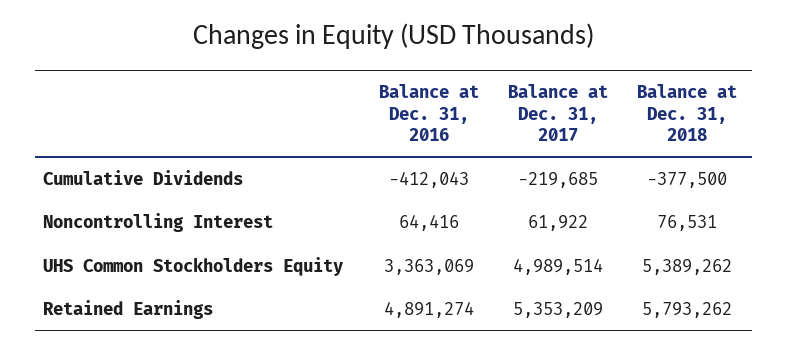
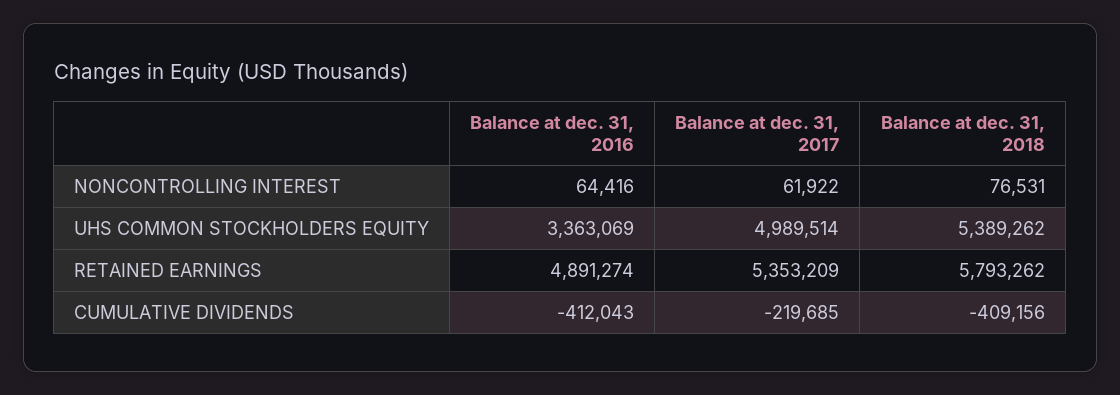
Balance at Dec. 31, 2018, Cumulative Dividends: -377500 -> -409156

